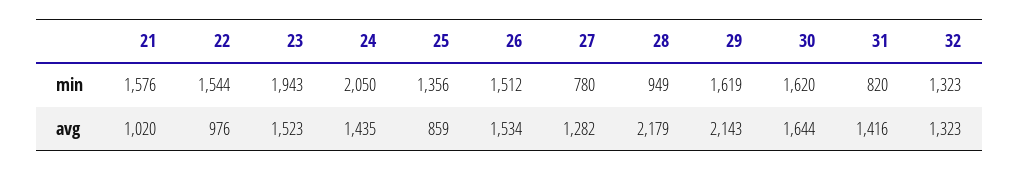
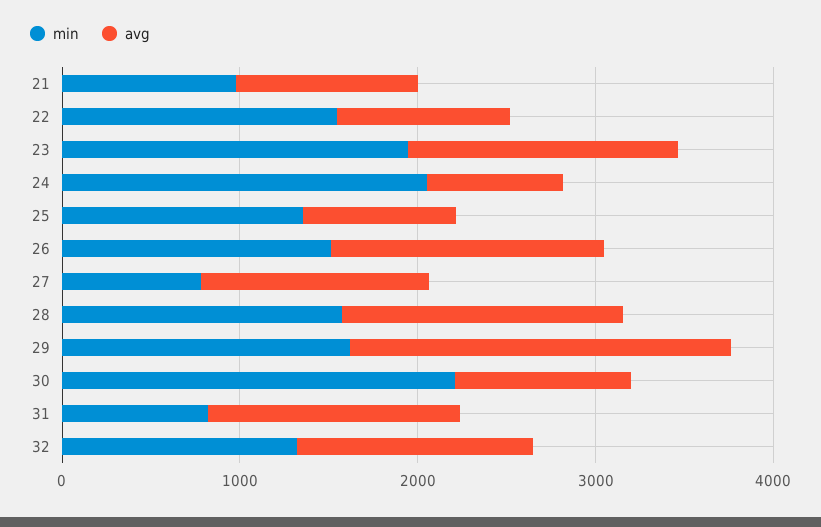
min, 21: 1576 -> 1000
min, 28: 949 -> 1600
min, 30: 1620 -> 2200
avg, 24: 1435 -> 800
avg, 28: 2179 -> 1600
avg, 30: 1644 -> 1000

